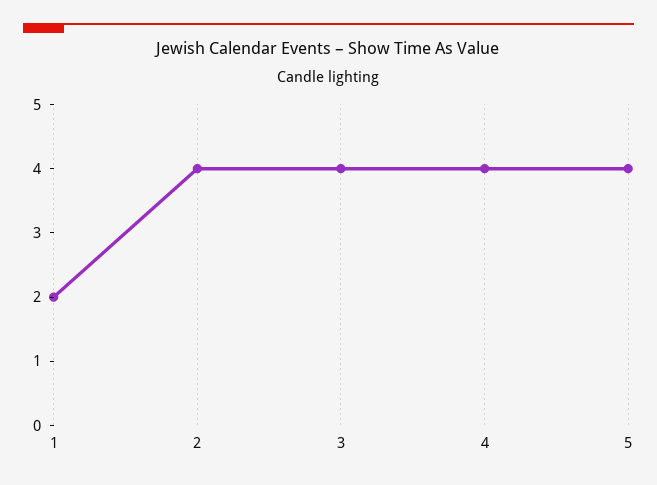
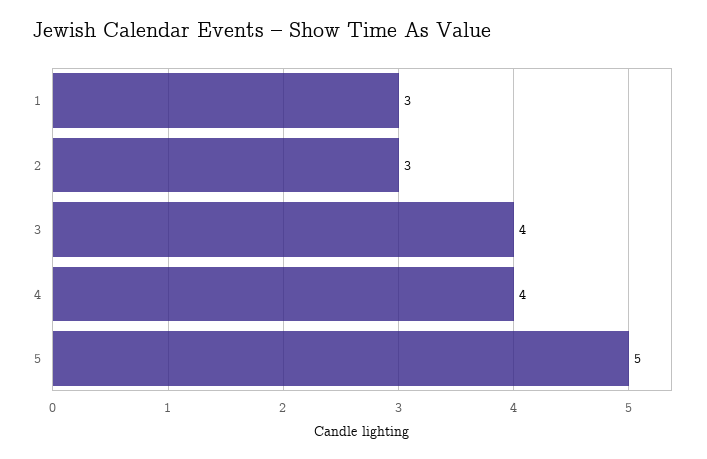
1: 2 -> 3
2: 4 -> 3
5: 4 -> 5

